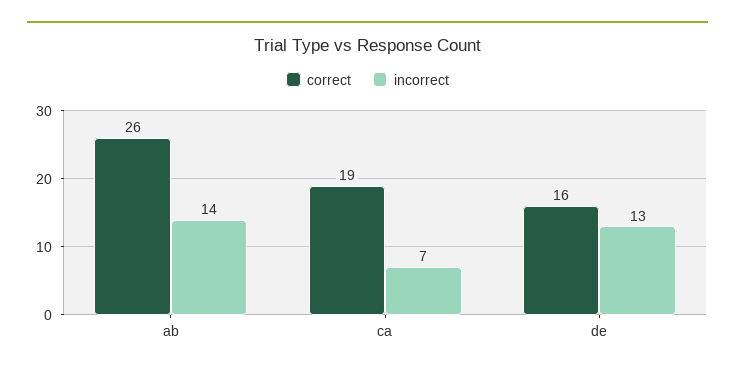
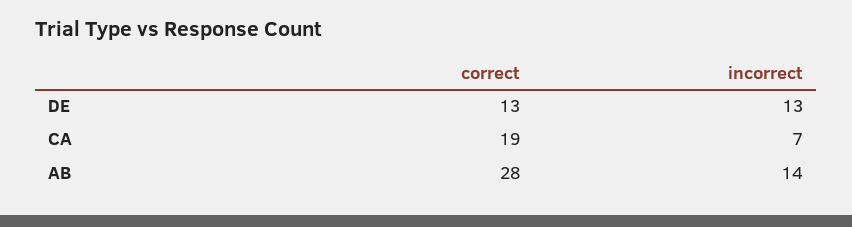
correct, ab: 26 -> 28
correct, de: 16 -> 13

